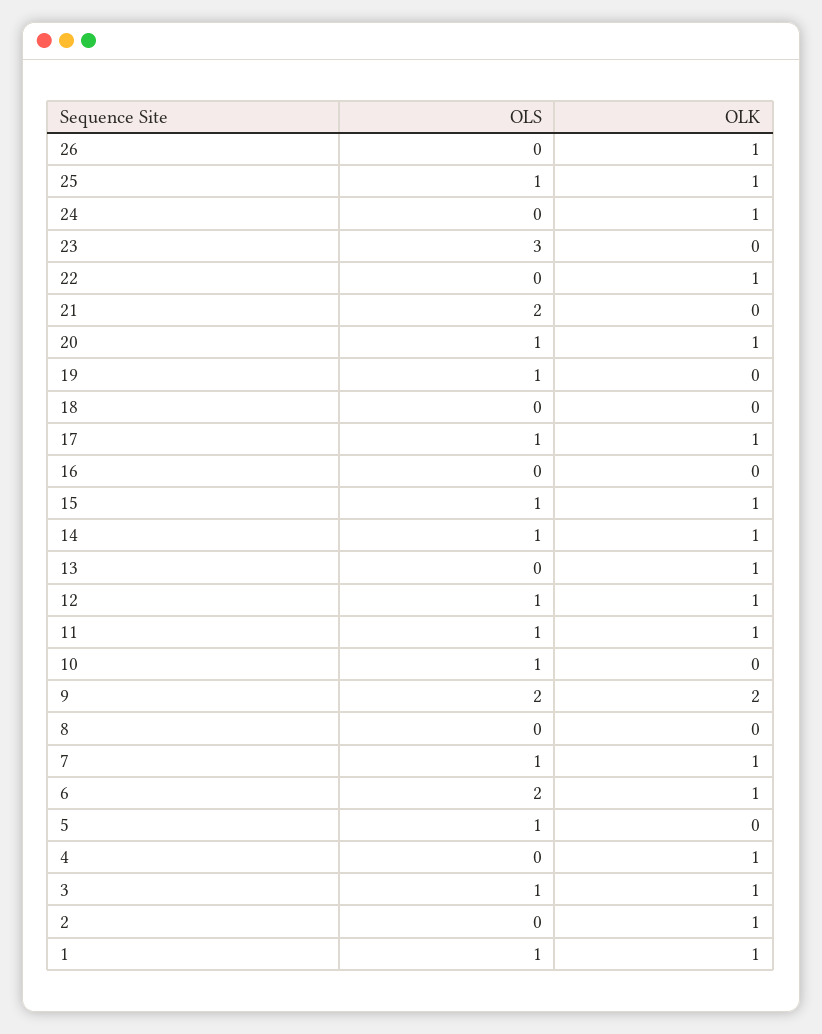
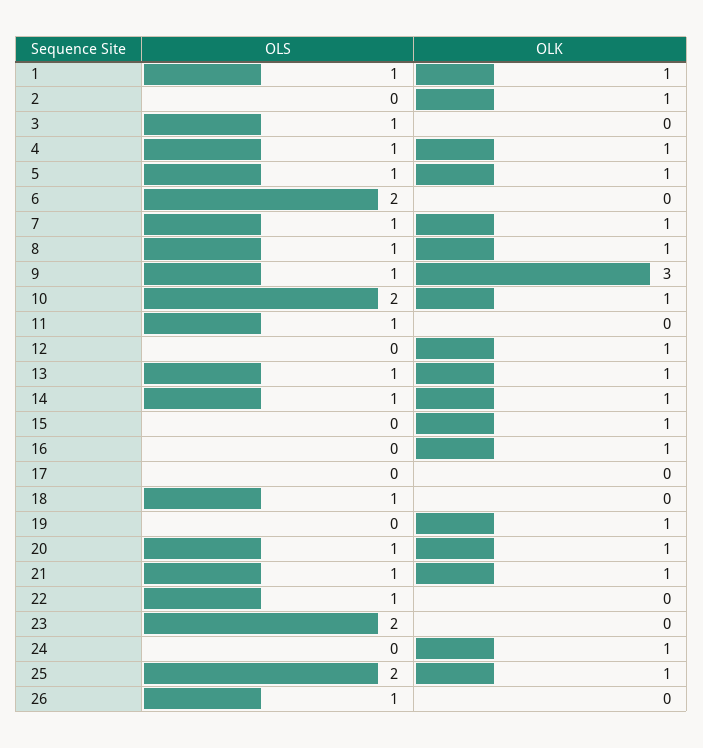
OLS, 26: 0 -> 1
OLK, 26: 1 -> 0
OLS, 25: 1 -> 2
OLS, 23: 3 -> 2
OLS, 22: 0 -> 1
OLK, 22: 1 -> 0
OLS, 21: 2 -> 1
OLK, 21: 0 -> 1
OLS, 19: 1 -> 0
OLK, 19: 0 -> 1
OLS, 18: 0 -> 1
OLS, 17: 1 -> 0
OLK, 17: 1 -> 0
OLK, 16: 0 -> 1
OLS, 15: 1 -> 0
OLS, 13: 0 -> 1
OLS, 12: 1 -> 0
OLK, 11: 1 -> 0
OLS, 10: 1 -> 2
OLK, 10: 0 -> 1
OLS, 9: 2 -> 1
OLK, 9: 2 -> 3
OLS, 8: 0 -> 1
OLK, 8: 0 -> 1
OLK, 6: 1 -> 0
OLK, 5: 0 -> 1
OLS, 4: 0 -> 1
OLK, 3: 1 -> 0

